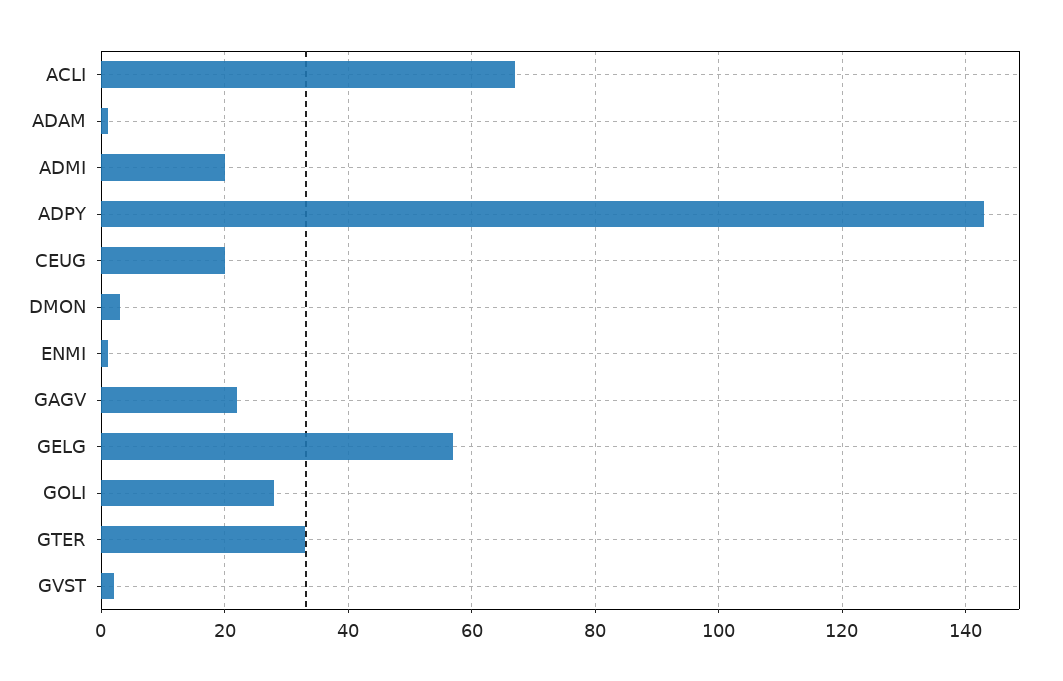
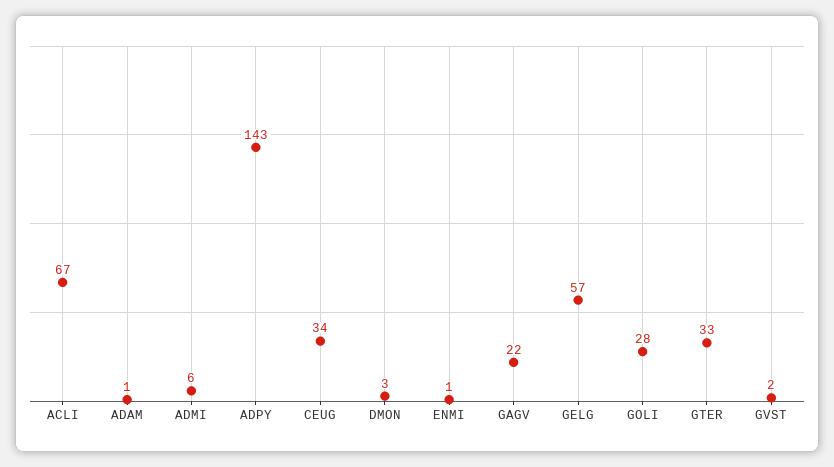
ADMI: 20 -> 6
CEUG: 20 -> 34

